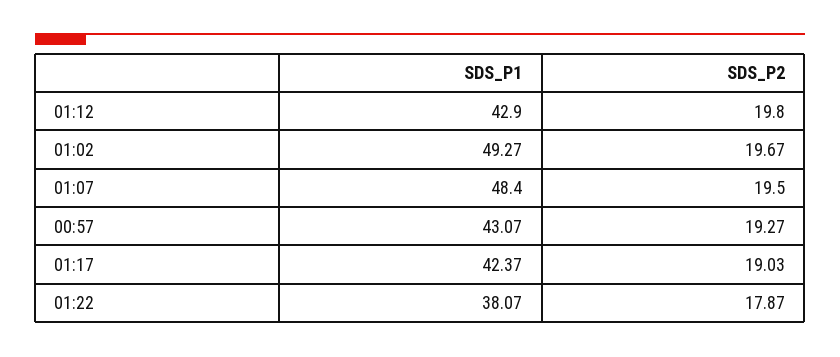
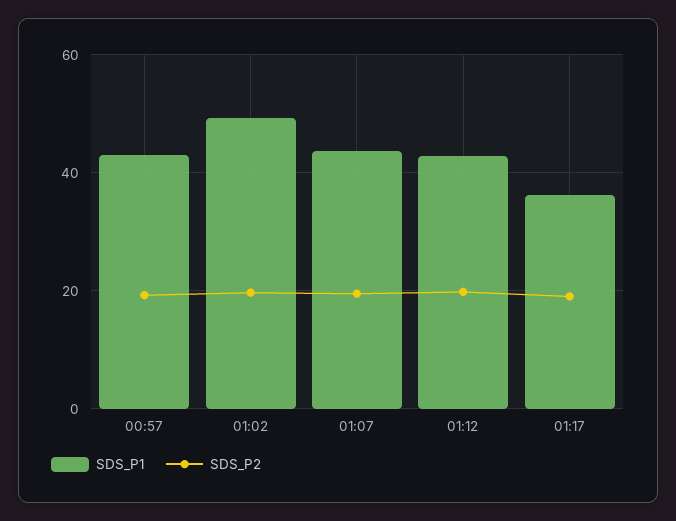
SDS_P1, 01:07: 48.4 -> 44
SDS_P1, 01:17: 42.37 -> 36
SDS_P1, 01:22: 38.07 -> none
SDS_P2, 01:22: 17.87 -> none

